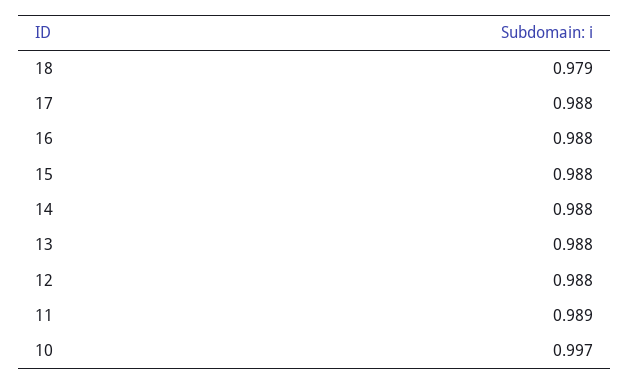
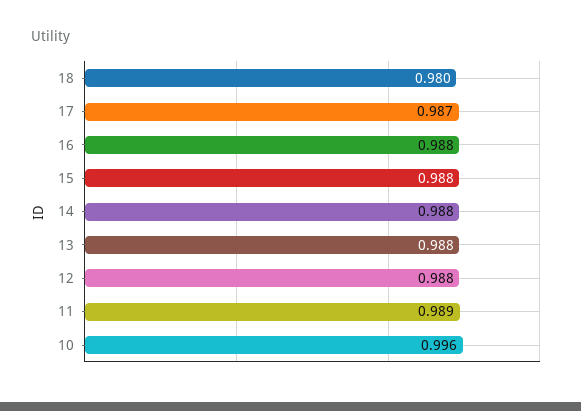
18: 0.979 -> 0.98
17: 0.988 -> 0.987
10: 0.997 -> 0.996

